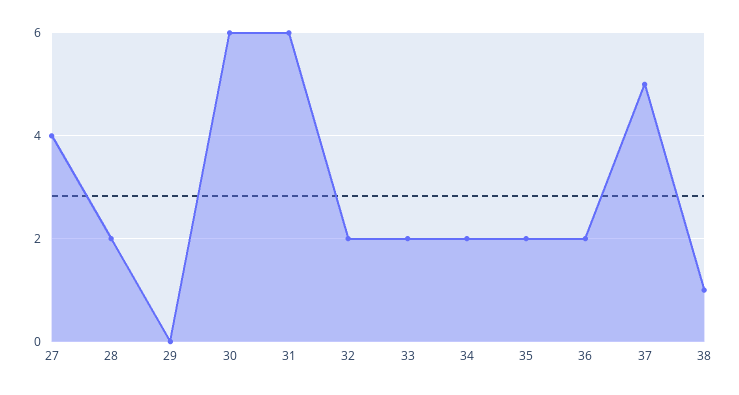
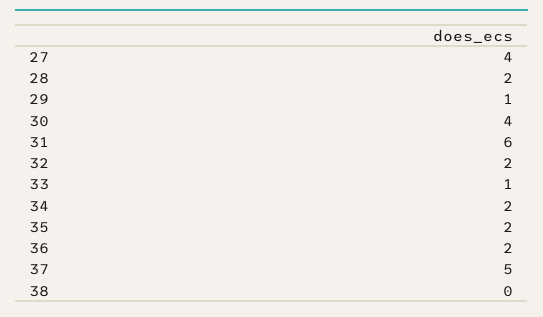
29: 0 -> 1
30: 6 -> 4
33: 2 -> 1
38: 1 -> 0

